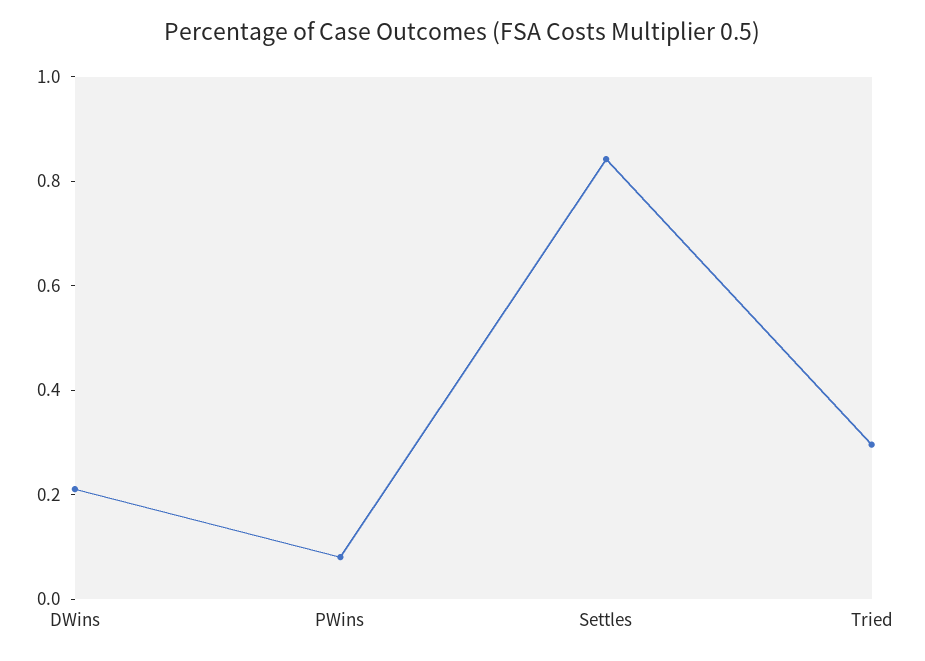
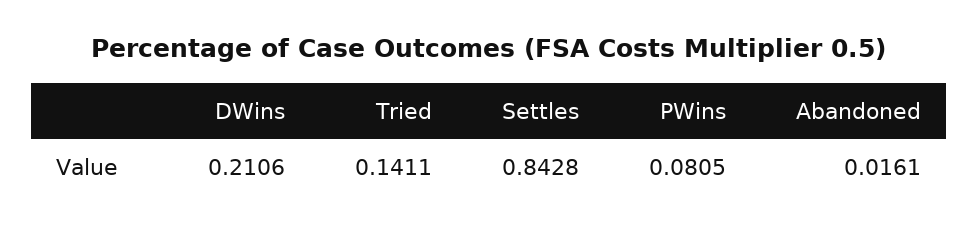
Tried: 0.3 -> 0.1411
Abandoned: none -> 0.0161

